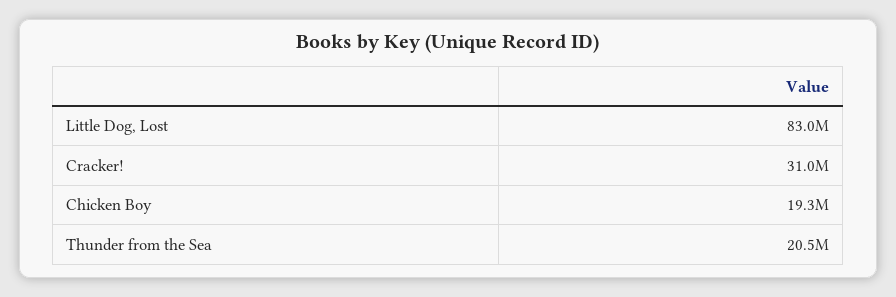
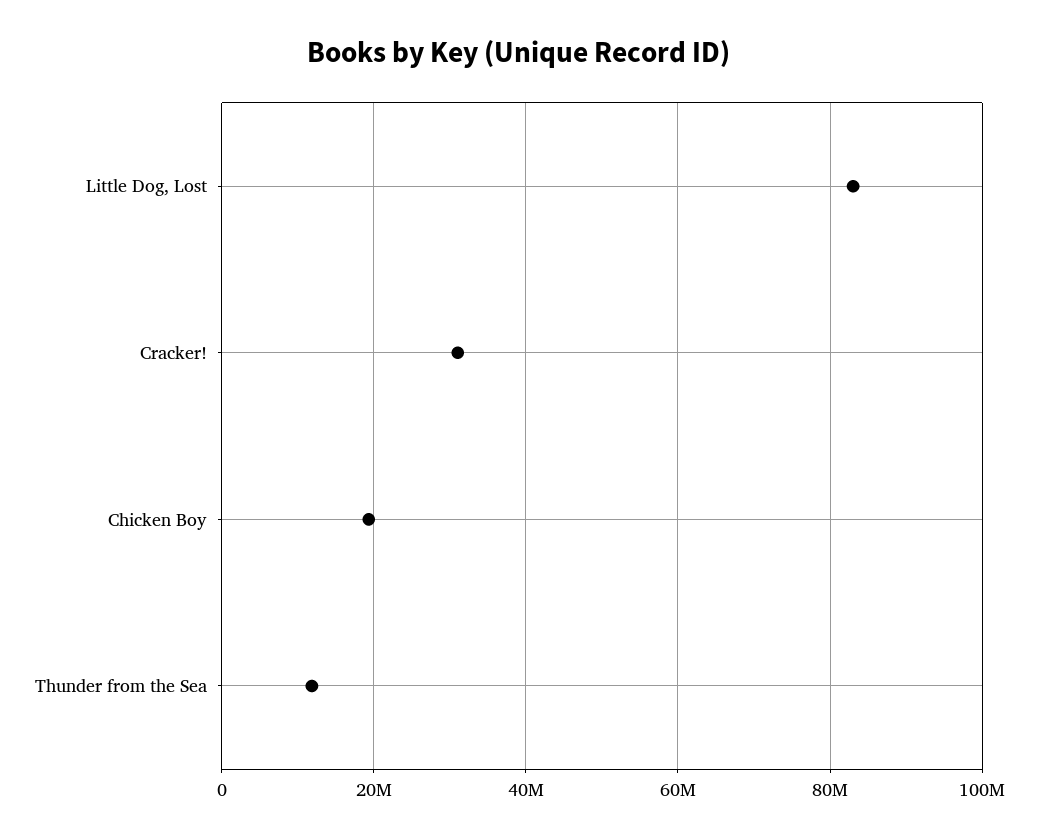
Thunder from the Sea: 20500000 -> 12000000

